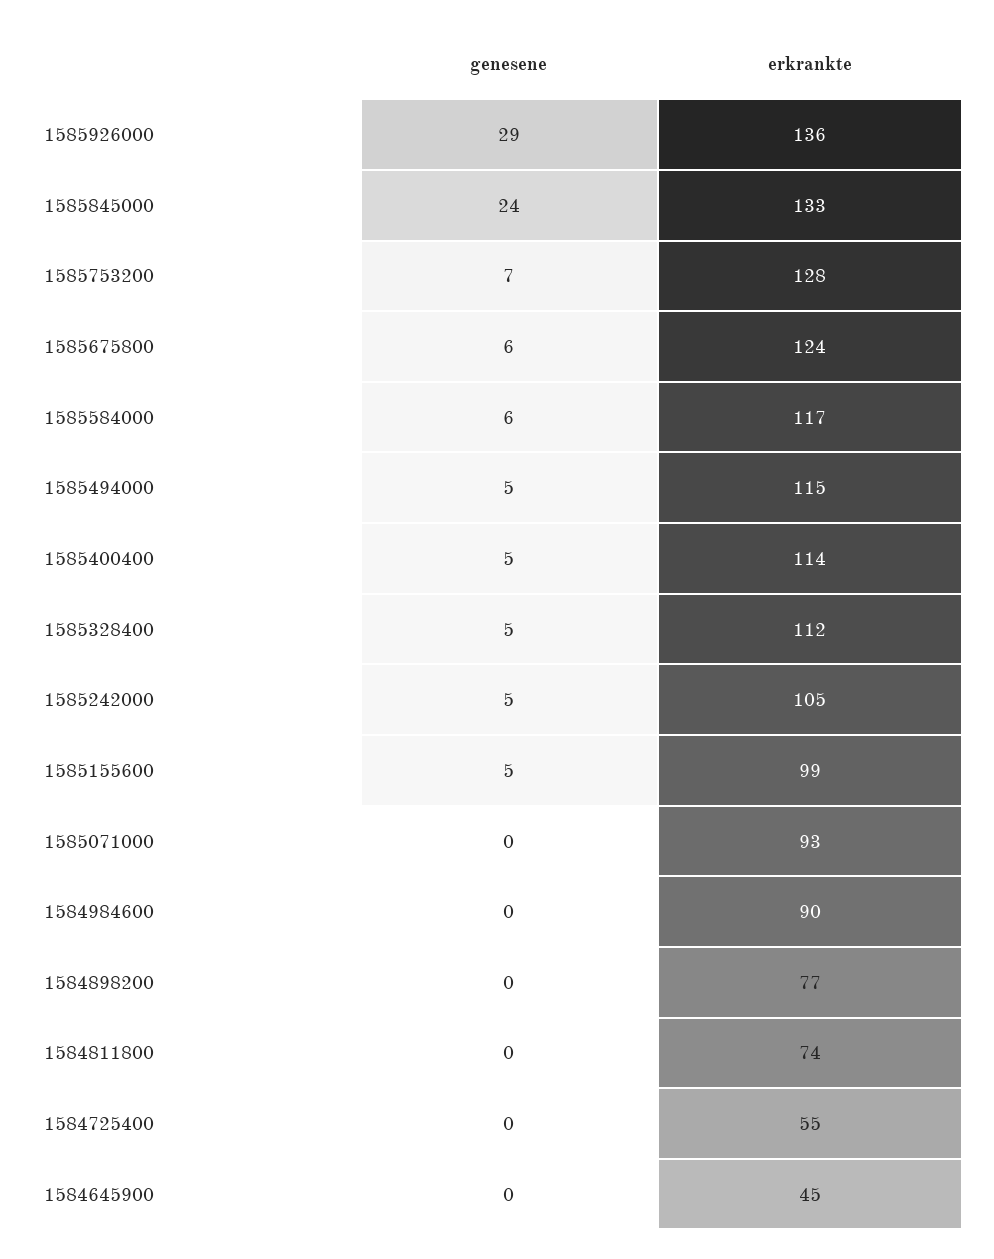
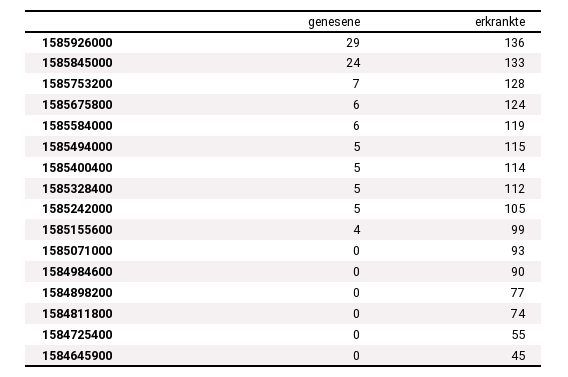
erkrankte, 1585584000: 117 -> 119
genesene, 1585155600: 5 -> 4

